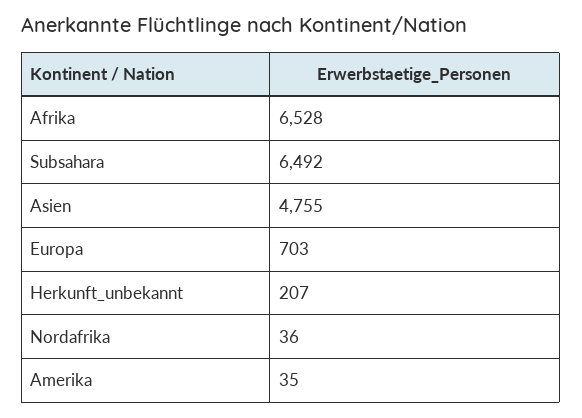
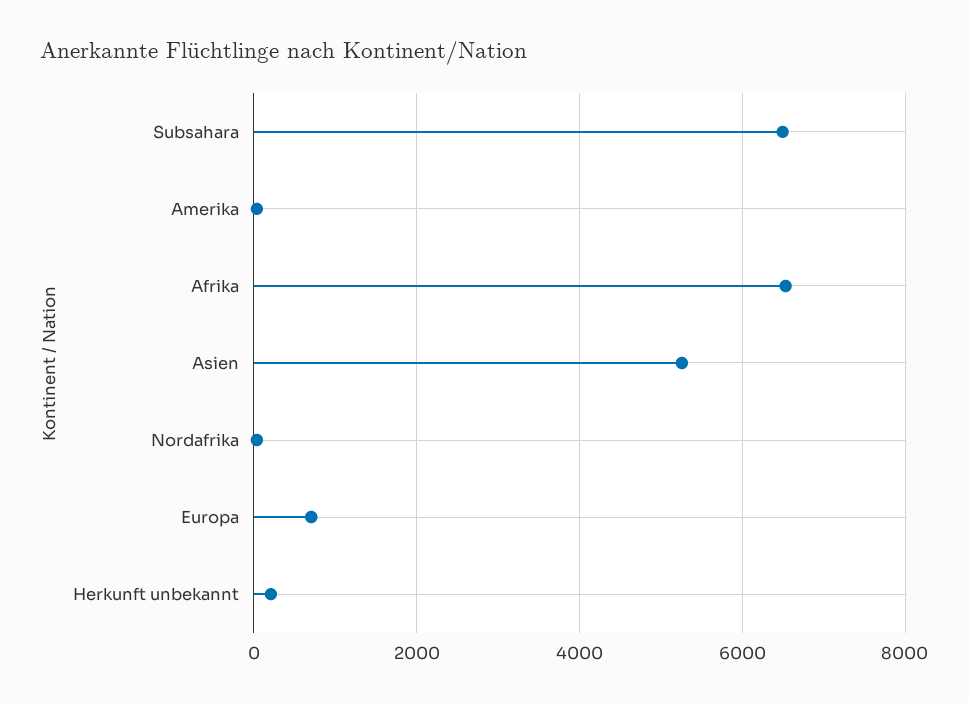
Asien: 4755 -> 5200

